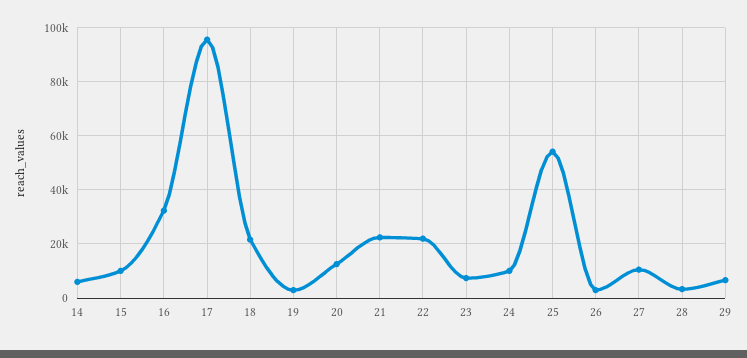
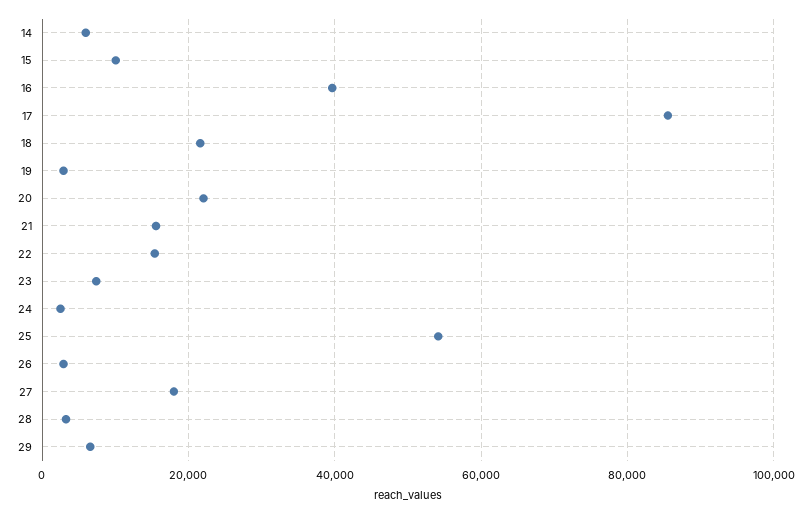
16: 32500 -> 40000
17: 95000 -> 86000
20: 12500 -> 22000
21: 22500 -> 16000
22: 22500 -> 16000
24: 10000 -> 2000
27: 10000 -> 18000

